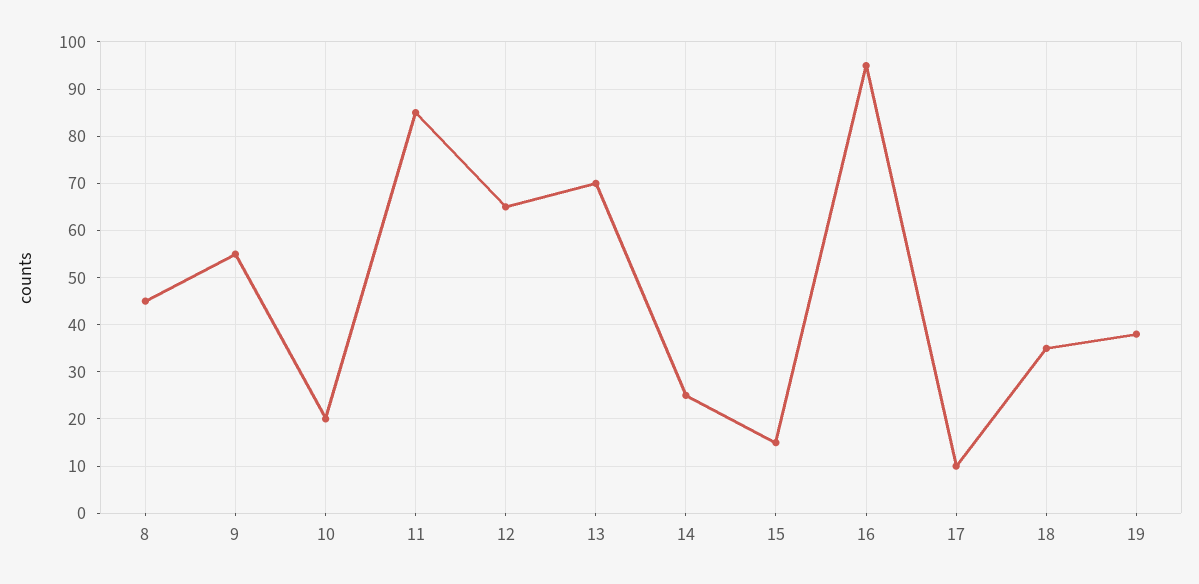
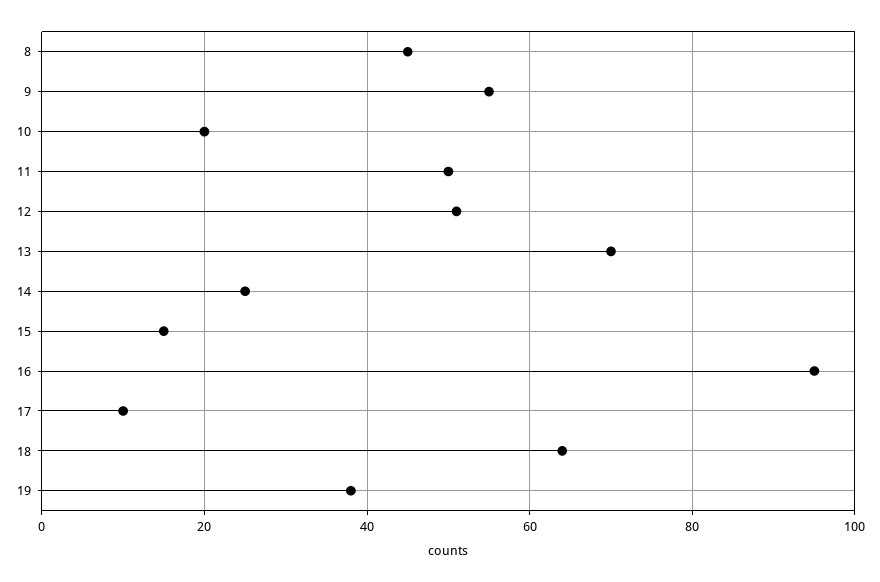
11: 85 -> 50
12: 65 -> 50
18: 35 -> 65

